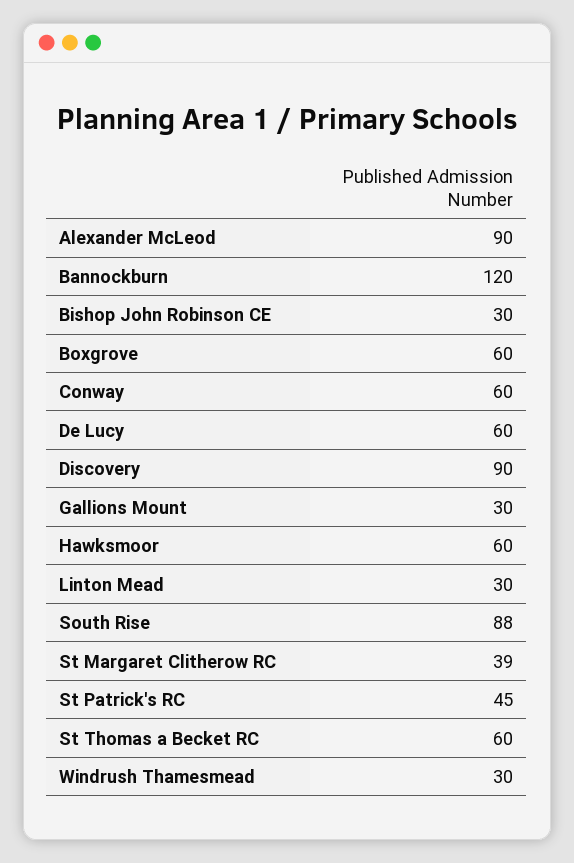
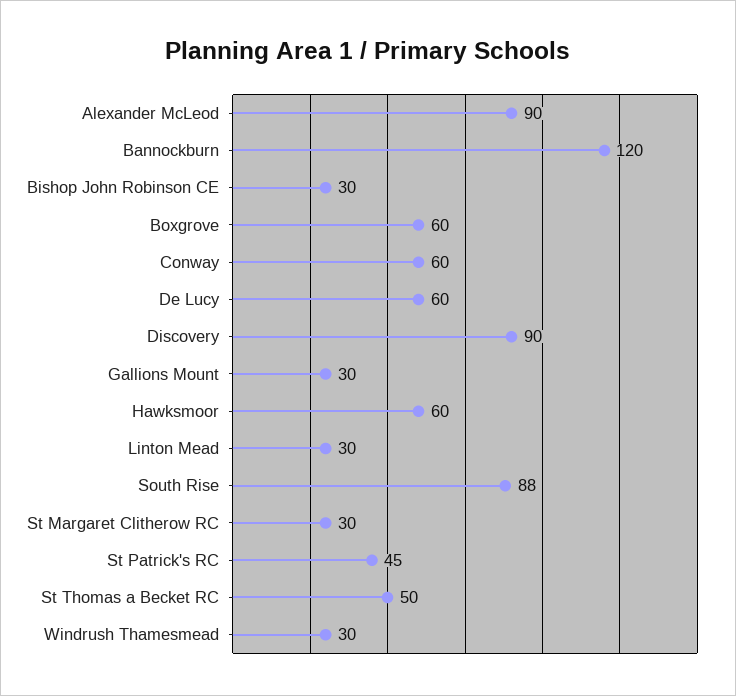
St Margaret Clitherow RC: 39 -> 30
St Thomas a Becket RC: 60 -> 50

